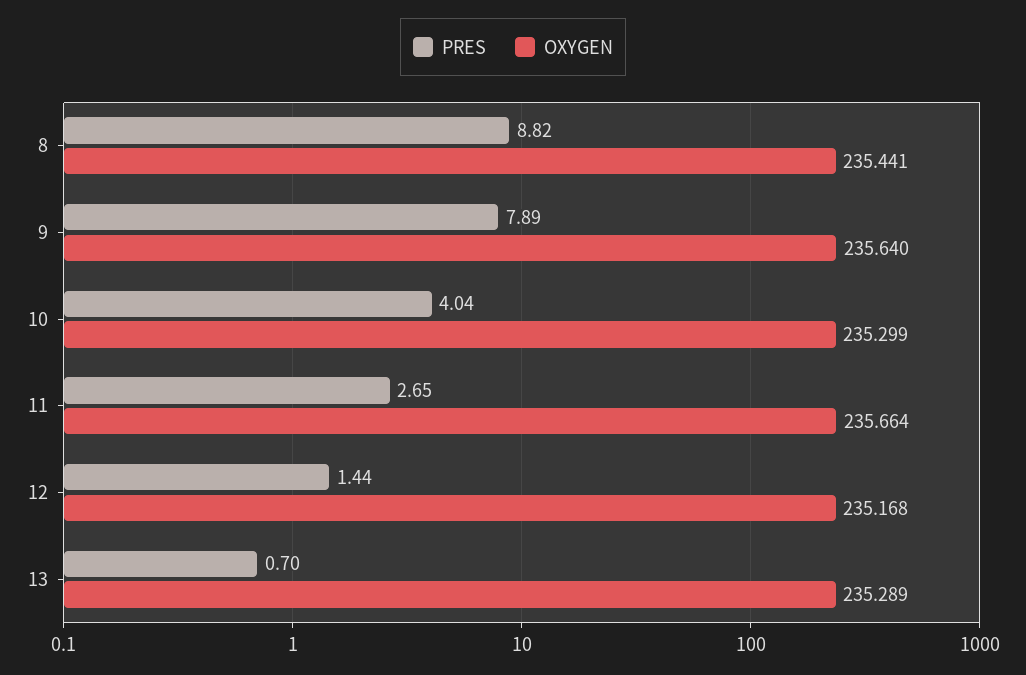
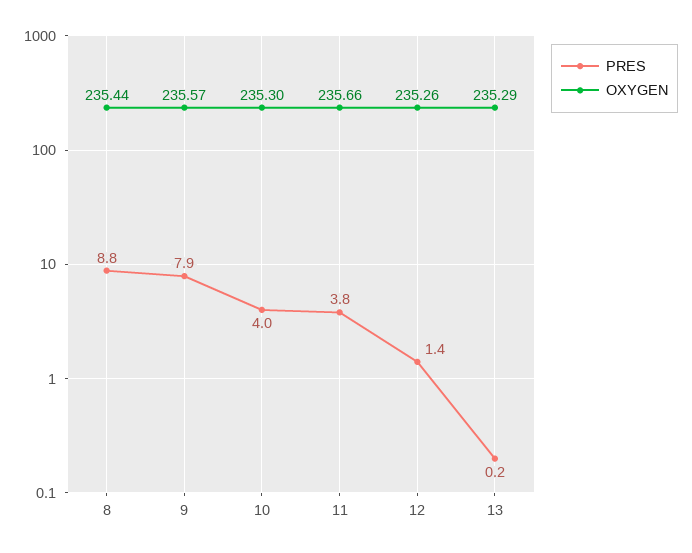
OXYGEN, 9: 235.64 -> 235.57
PRES, 11: 2.65 -> 3.8
OXYGEN, 12: 235.168 -> 235.26
PRES, 13: 0.7 -> 0.2

